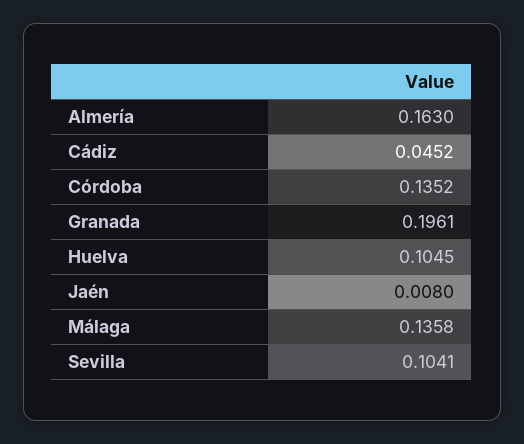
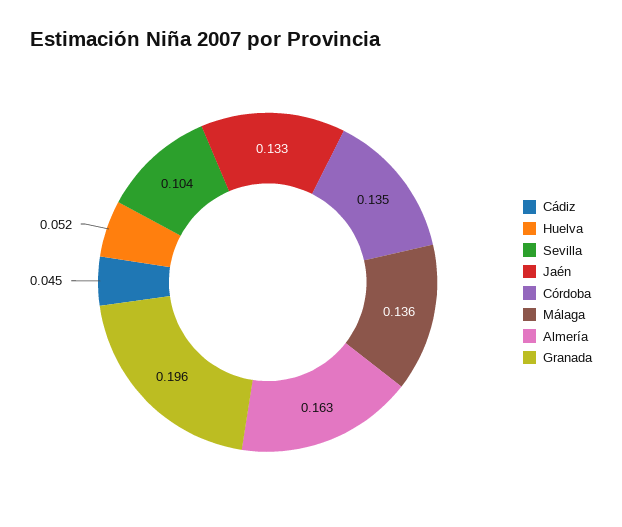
Huelva: 0.1045 -> 0.052
Jaén: 0.008 -> 0.133

